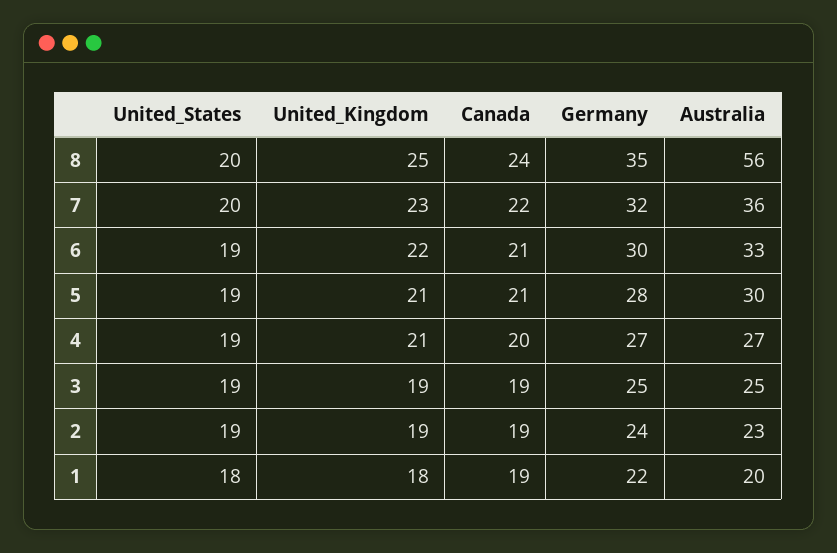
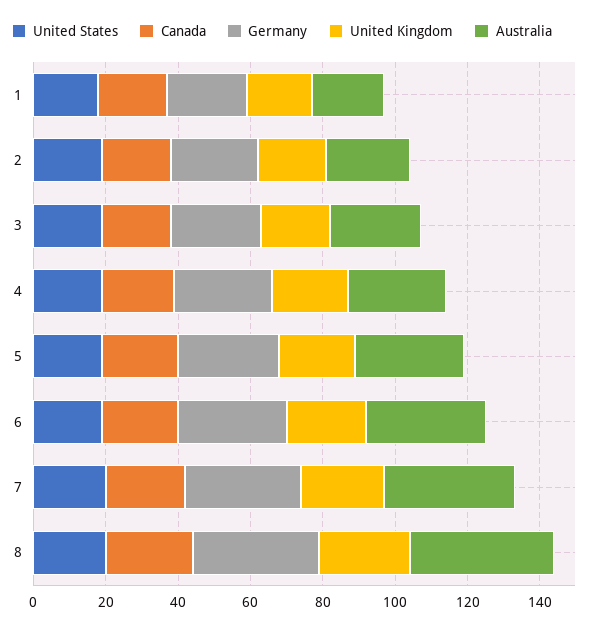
Australia, 8: 56 -> 40

